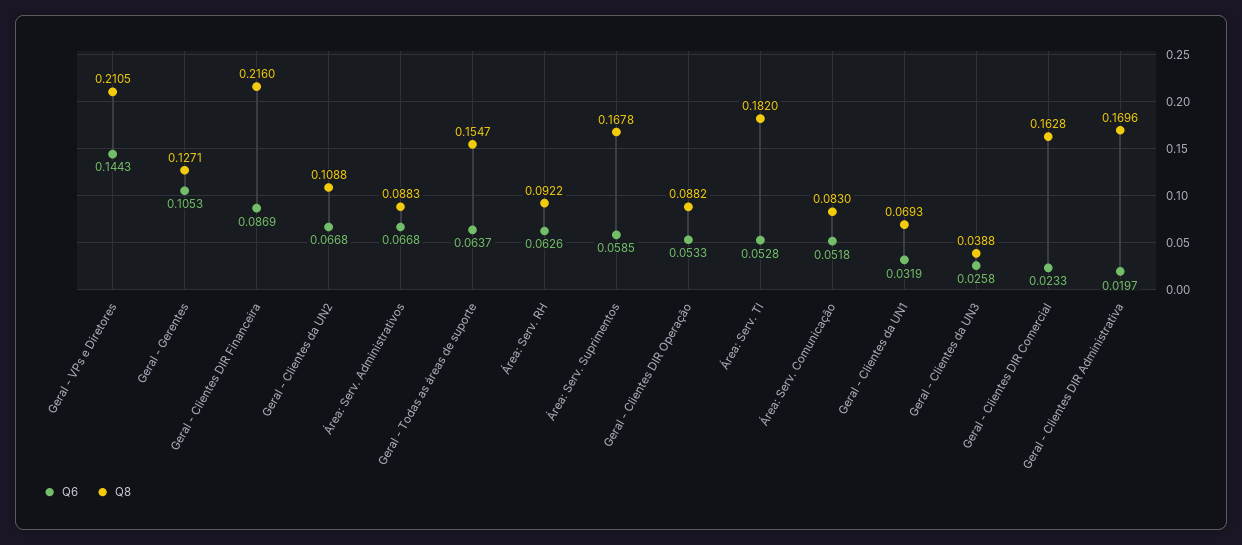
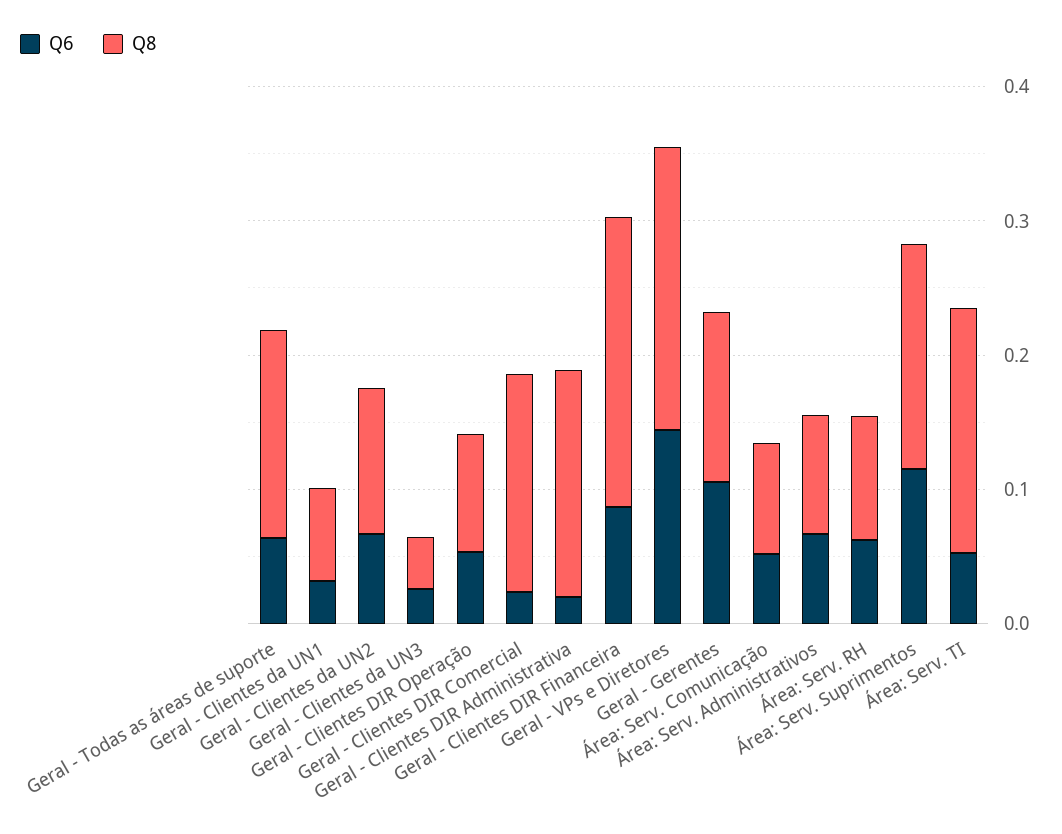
Q6, Área: Serv. Suprimentos: 0.0585 -> 0.12

